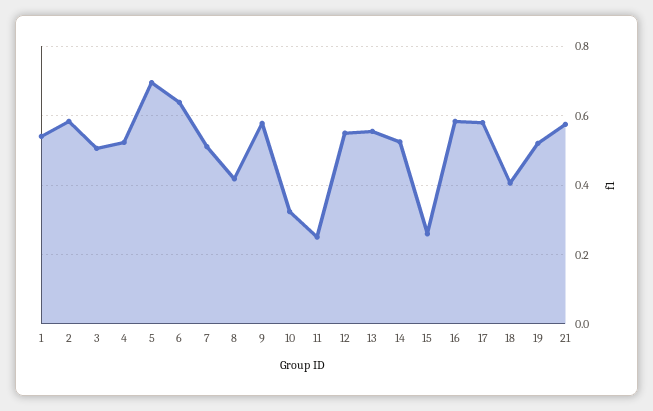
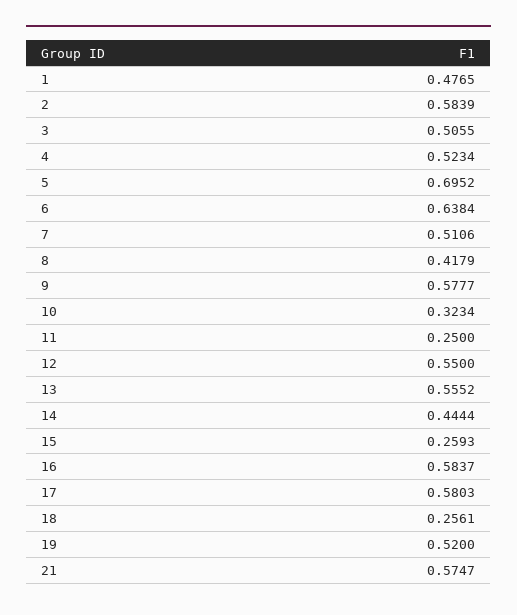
1: 0.54 -> 0.4765
14: 0.52 -> 0.4444
18: 0.4 -> 0.2561

